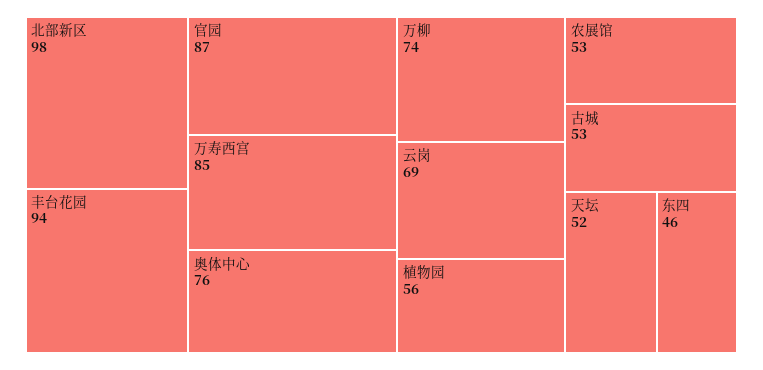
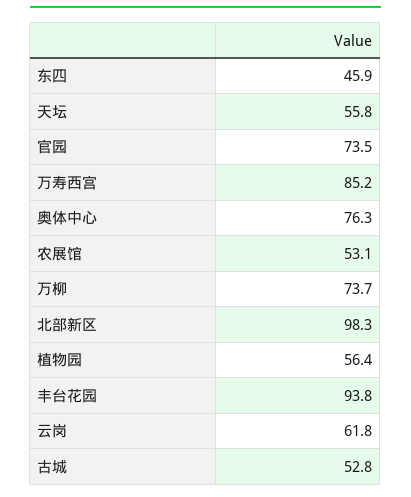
官园: 87 -> 73.5
云岗: 69 -> 61.8
天坛: 52 -> 55.8

